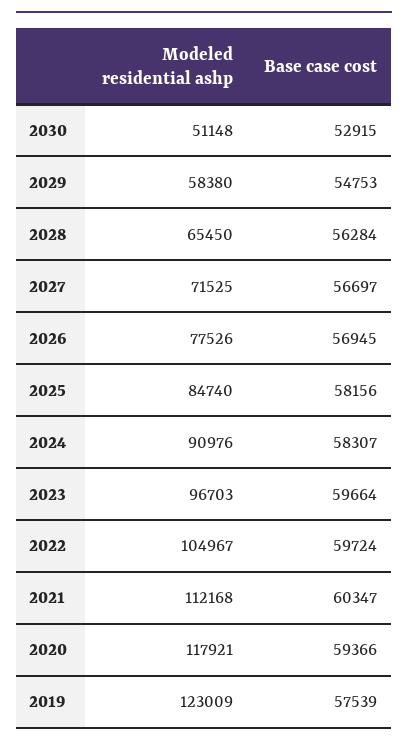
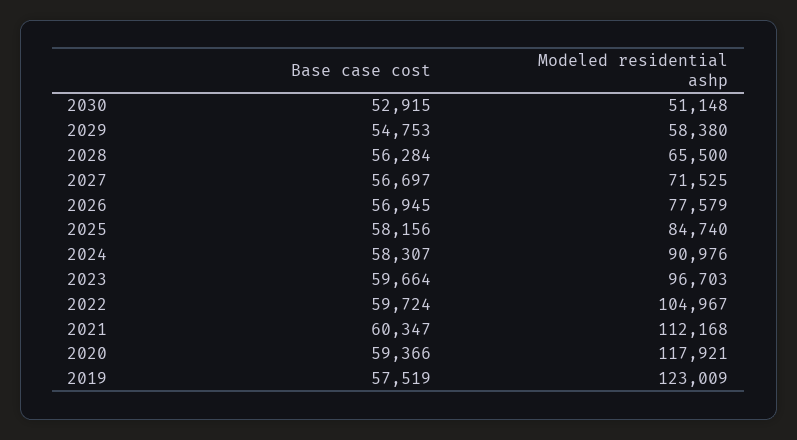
Modeled residential ashp, 2028: 65450 -> 65500
Modeled residential ashp, 2026: 77526 -> 77579
Base case cost, 2019: 57539 -> 57519

